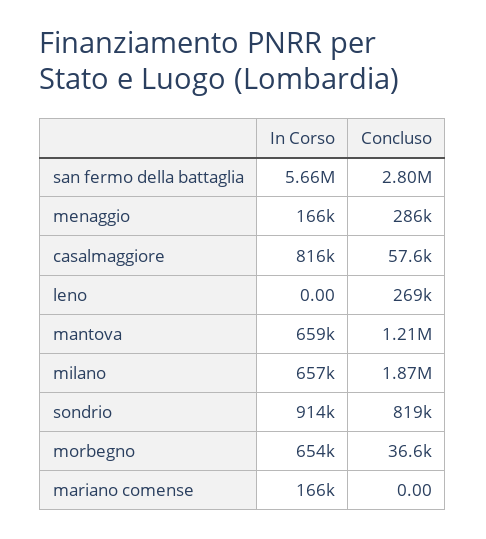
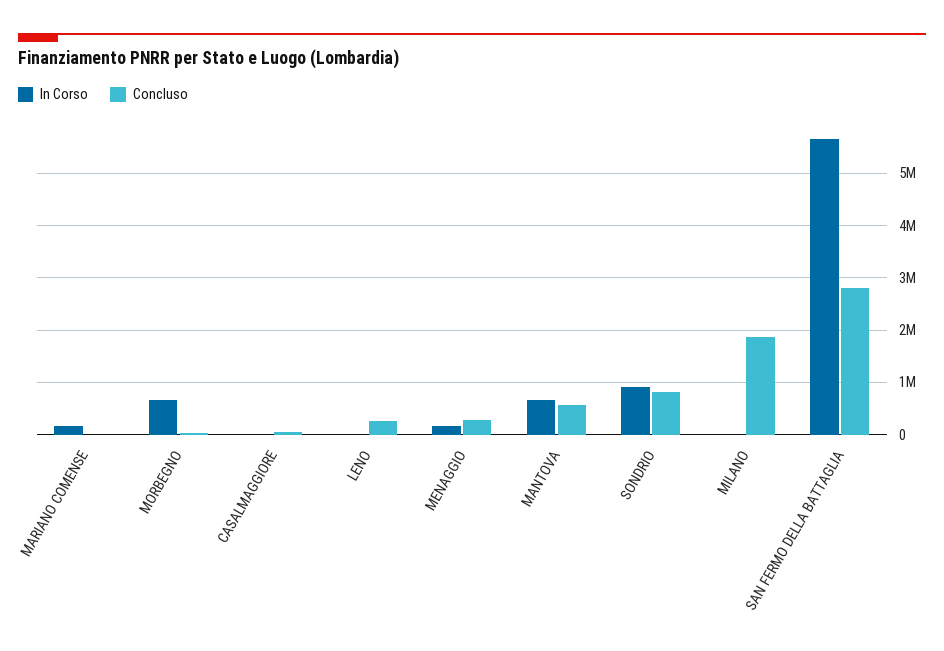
In Corso, casalmaggiore: 816000 -> 0
Concluso, mantova: 1210000 -> 600000
In Corso, milano: 657000 -> 0

